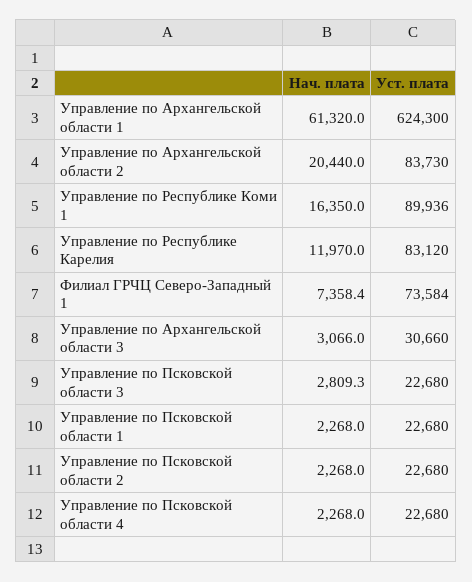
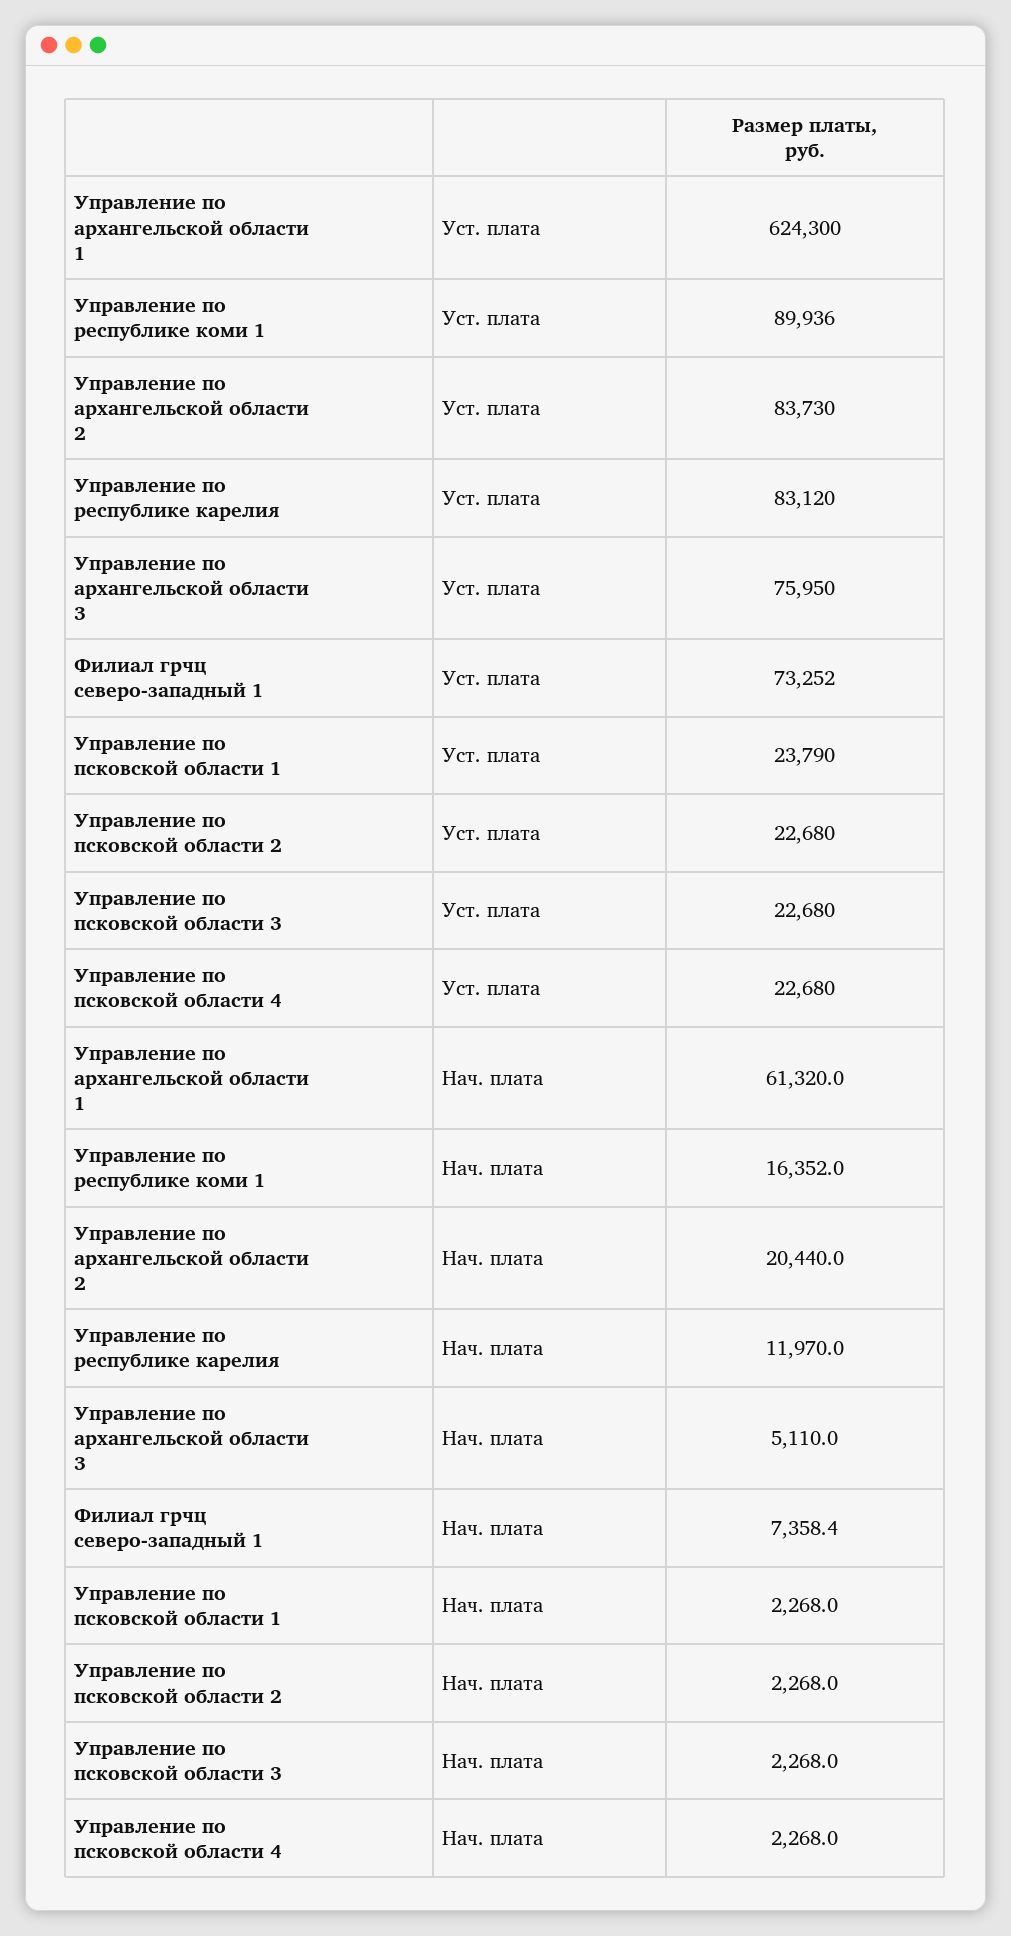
Нач. плата, Управление по Республике Коми 1: 16350 -> 16352
Уст. плата, Филиал ГРЧЦ Северо-Западный 1: 73584 -> 73252
Нач. плата, Управление по Архангельской области 3: 3066 -> 5110
Уст. плата, Управление по Архангельской области 3: 30660 -> 75950
Нач. плата, Управление по Псковской области 3: 2809.3 -> 2268
Уст. плата, Управление по Псковской области 1: 22680 -> 23790

